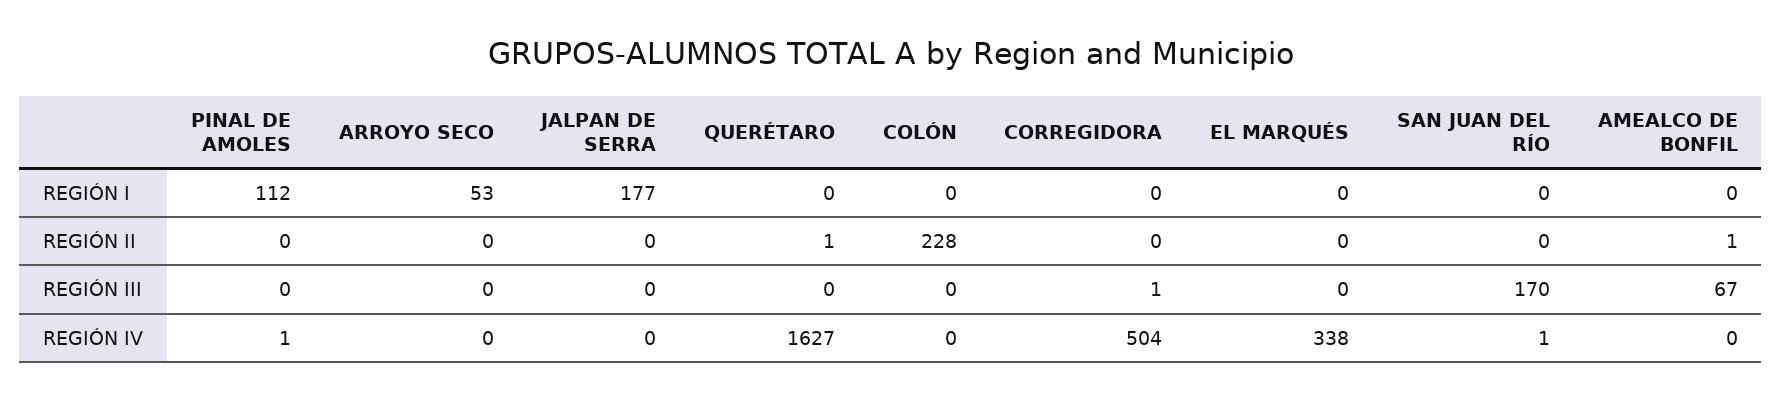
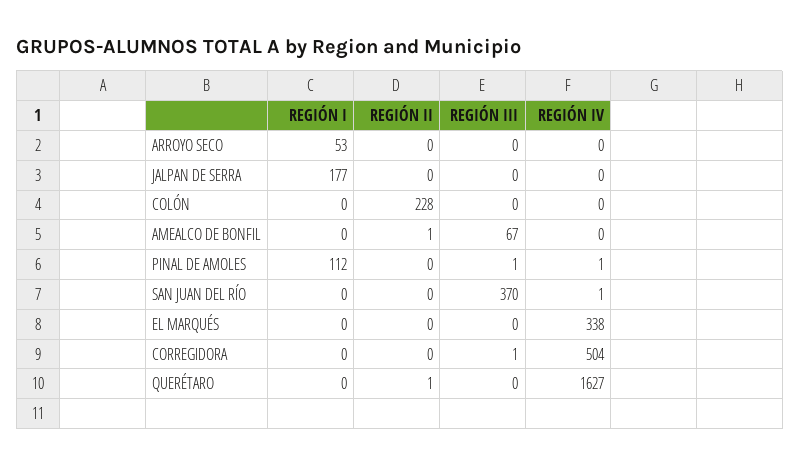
PINAL DE AMOLES, REGIÓN III: 0 -> 1
SAN JUAN DEL RÍO, REGIÓN III: 170 -> 370

